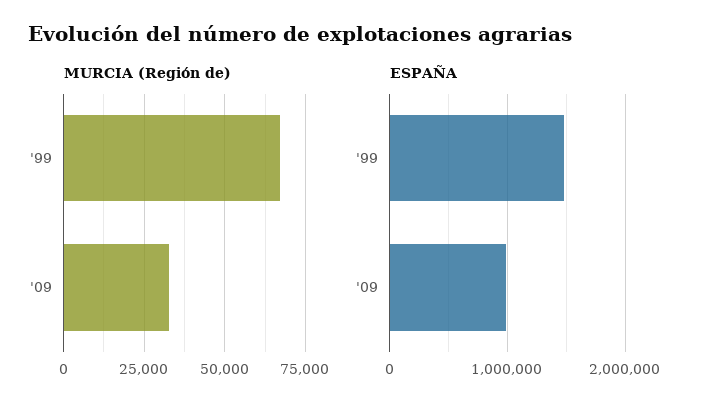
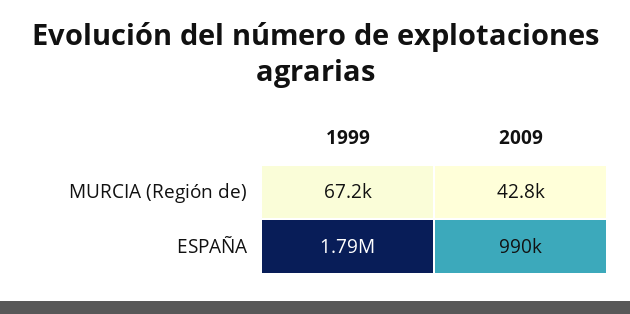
MURCIA (Región de), '09: 32500 -> 42800
ESPAÑA, '99: 1500000 -> 1790000

